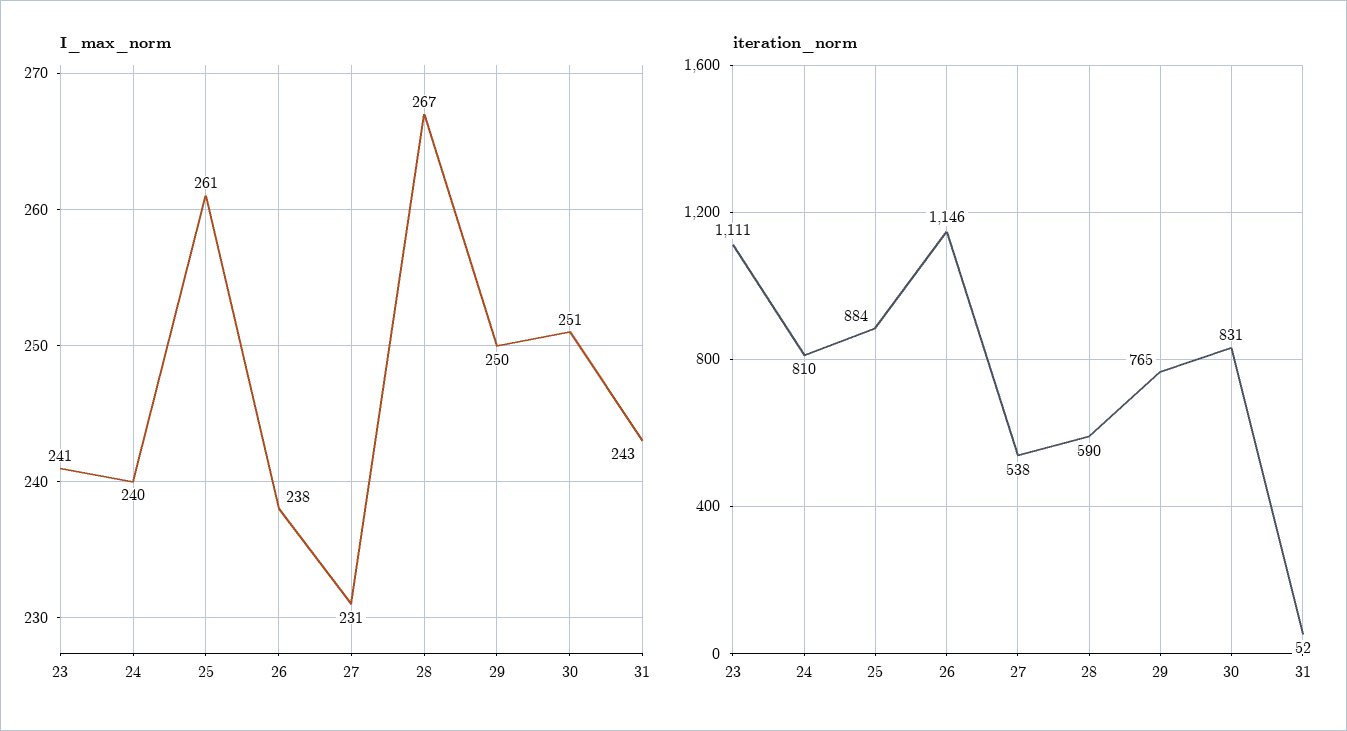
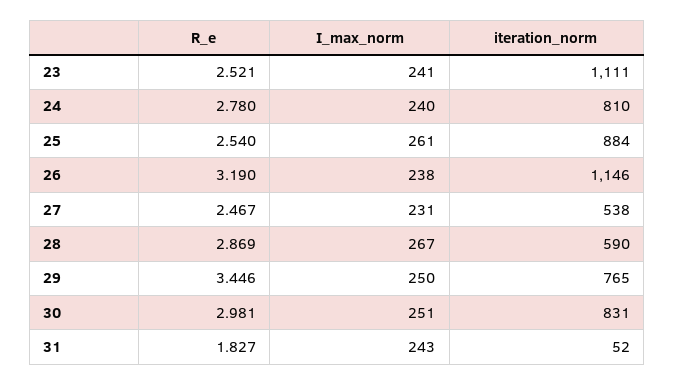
R_e, 23: none -> 2.521
R_e, 24: none -> 2.78
R_e, 25: none -> 2.54
R_e, 26: none -> 3.19
R_e, 27: none -> 2.467
R_e, 28: none -> 2.869
R_e, 29: none -> 3.446
R_e, 30: none -> 2.981
R_e, 31: none -> 1.827

